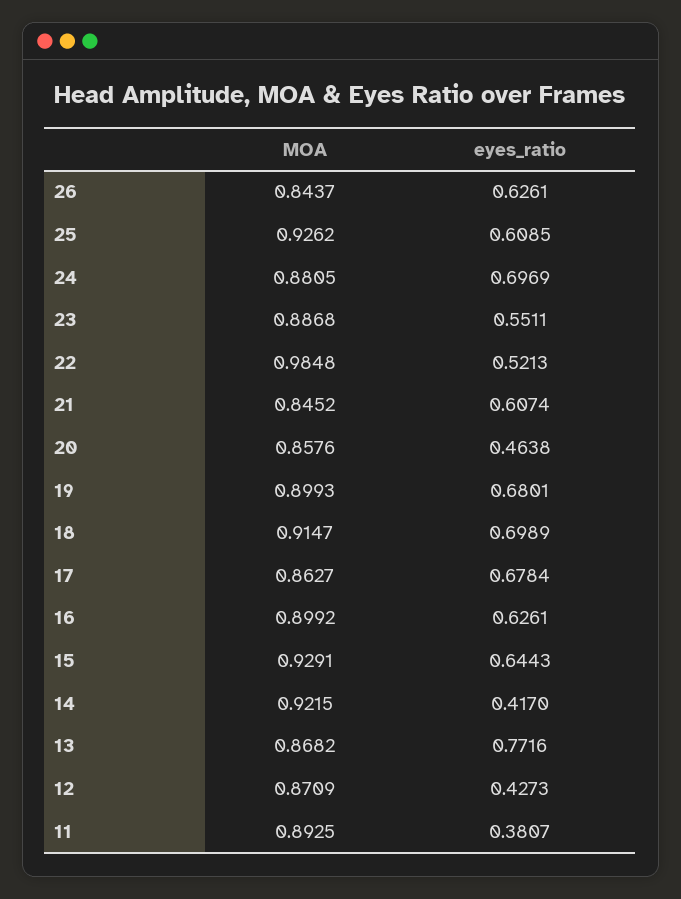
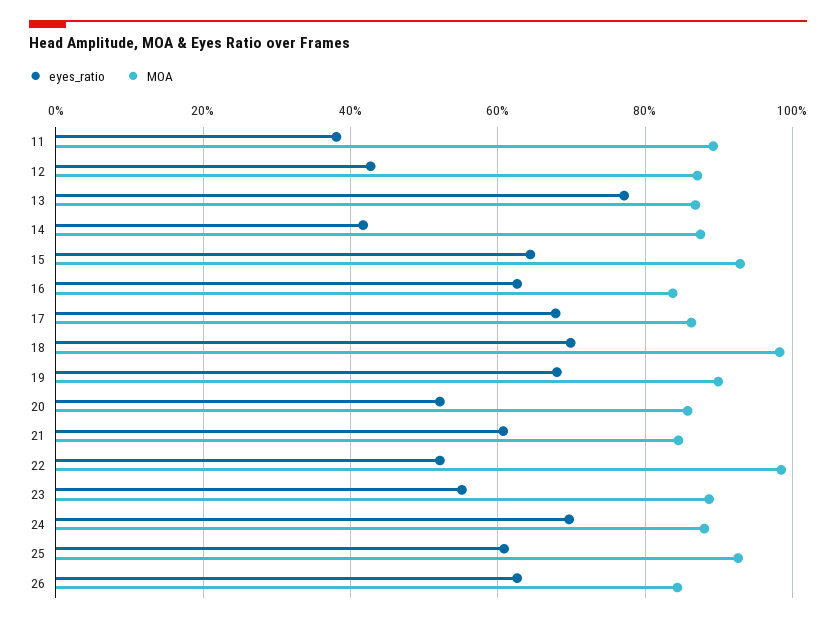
eyes_ratio, 20: 0.4638 -> 0.52
MOA, 18: 0.9147 -> 0.98
MOA, 16: 0.8992 -> 0.84
MOA, 14: 0.9215 -> 0.88

